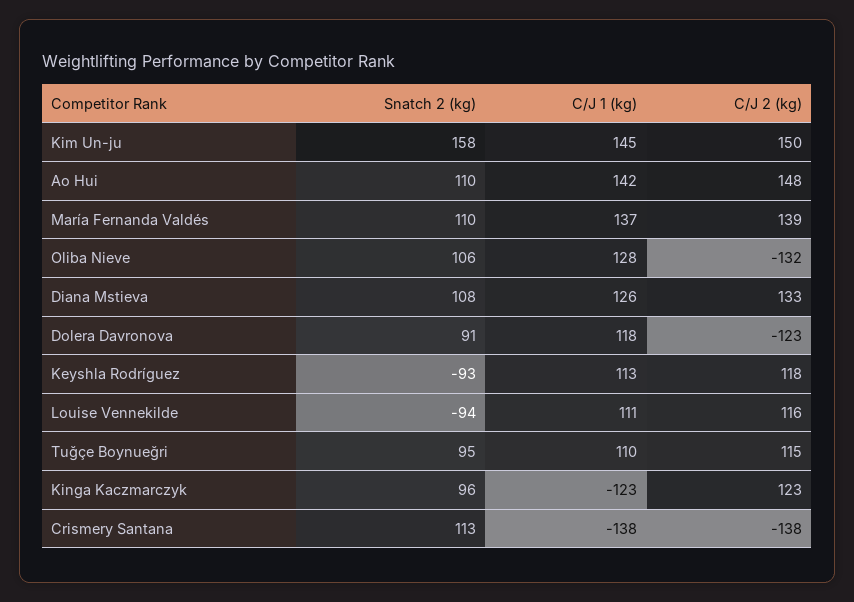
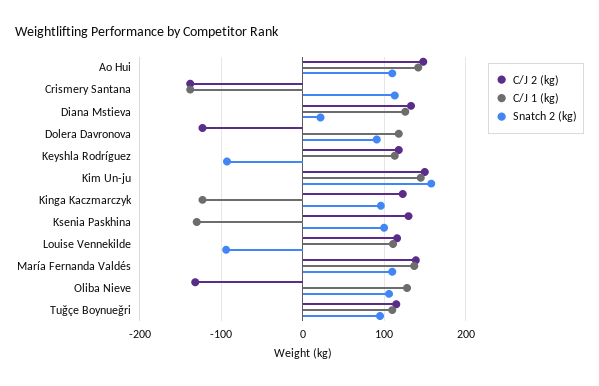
Snatch 2 (kg), Diana Mstieva: 108 -> 20
C/J 2 (kg), Ksenia Paskhina: none -> 130
C/J 1 (kg), Ksenia Paskhina: none -> -130
Snatch 2 (kg), Ksenia Paskhina: none -> 100

